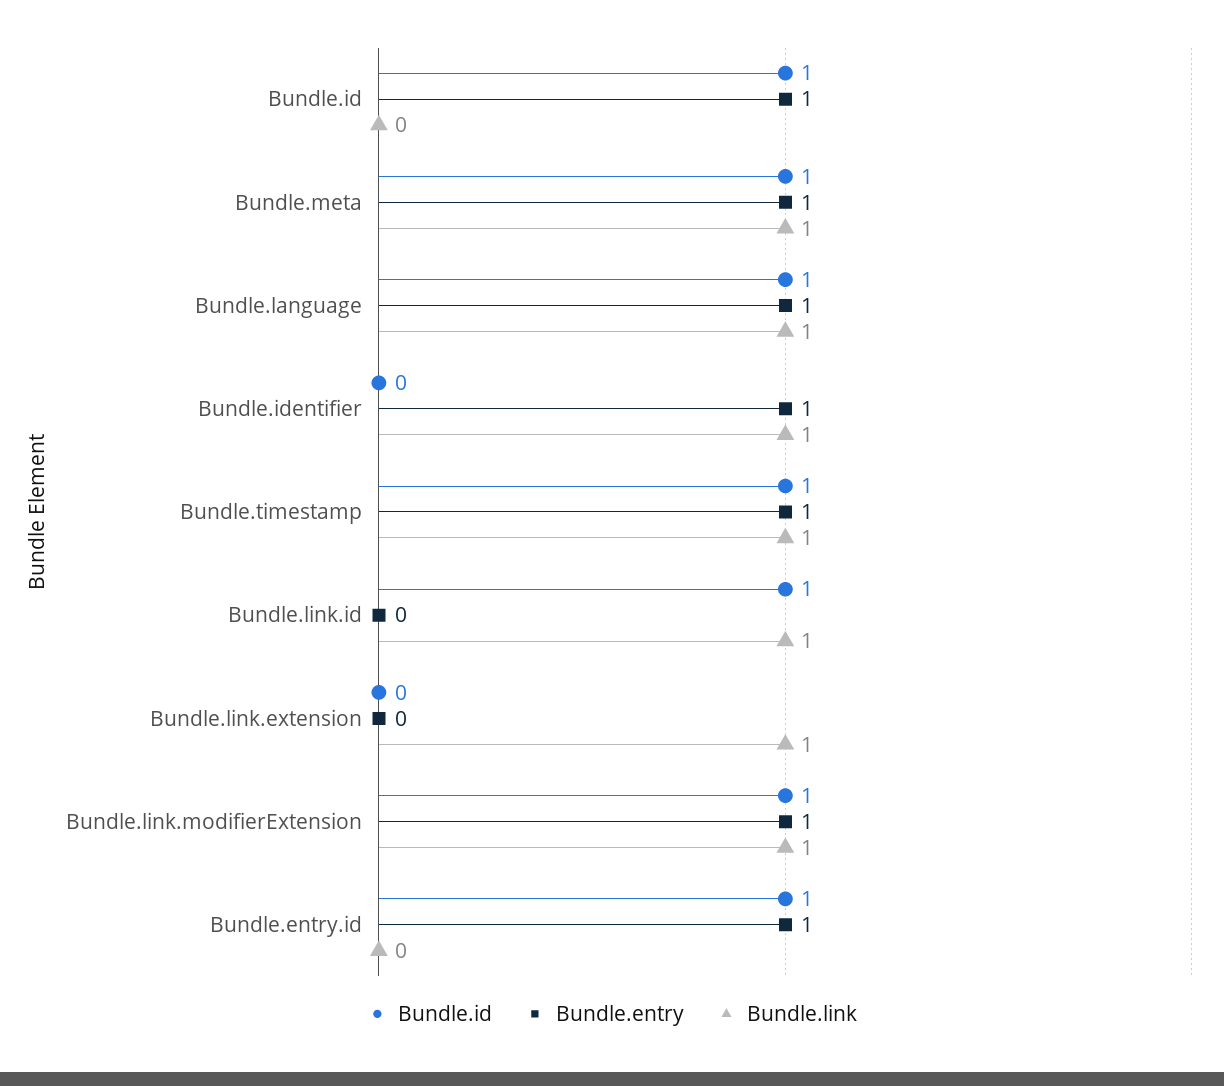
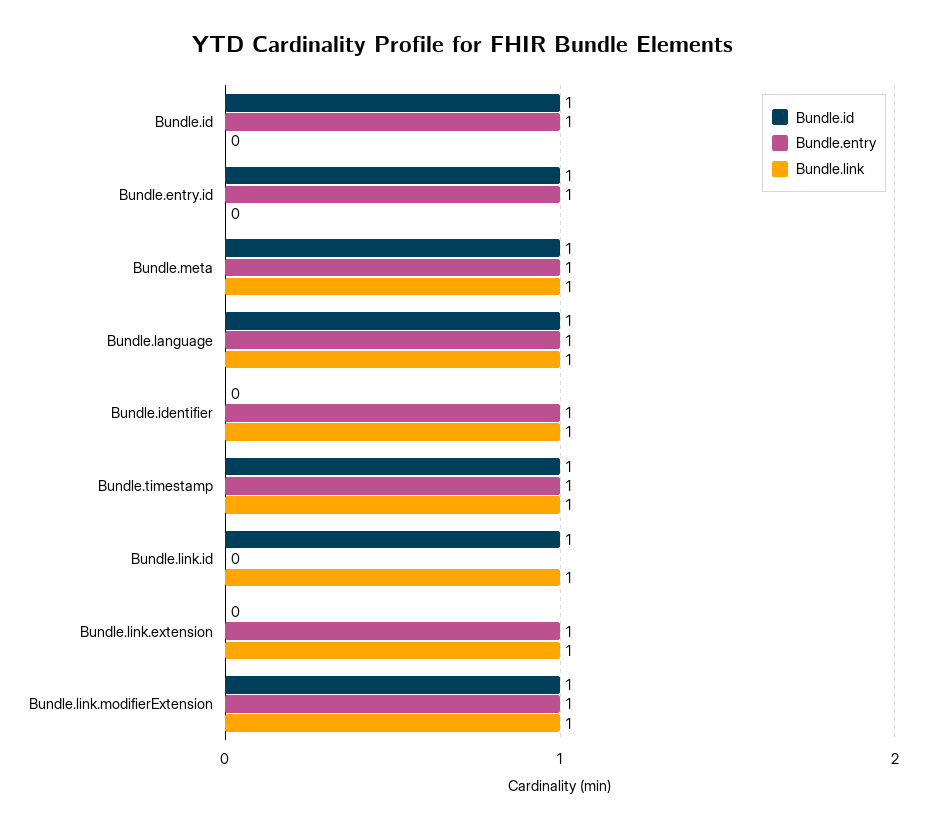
Bundle.entry, Bundle.link.extension: 0 -> 1

